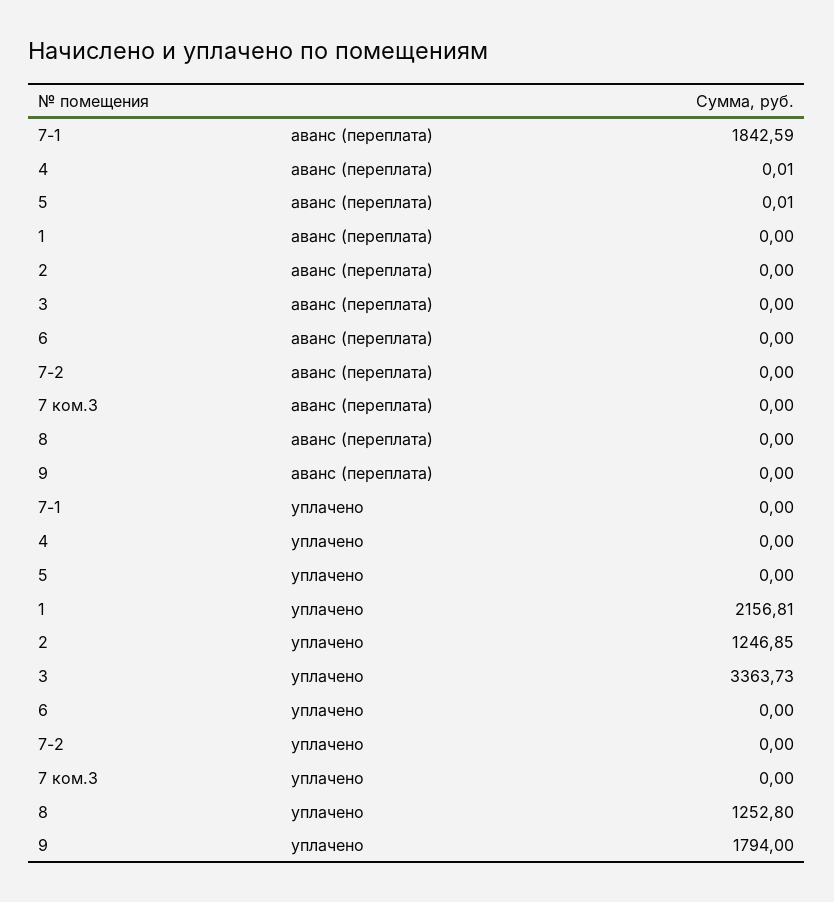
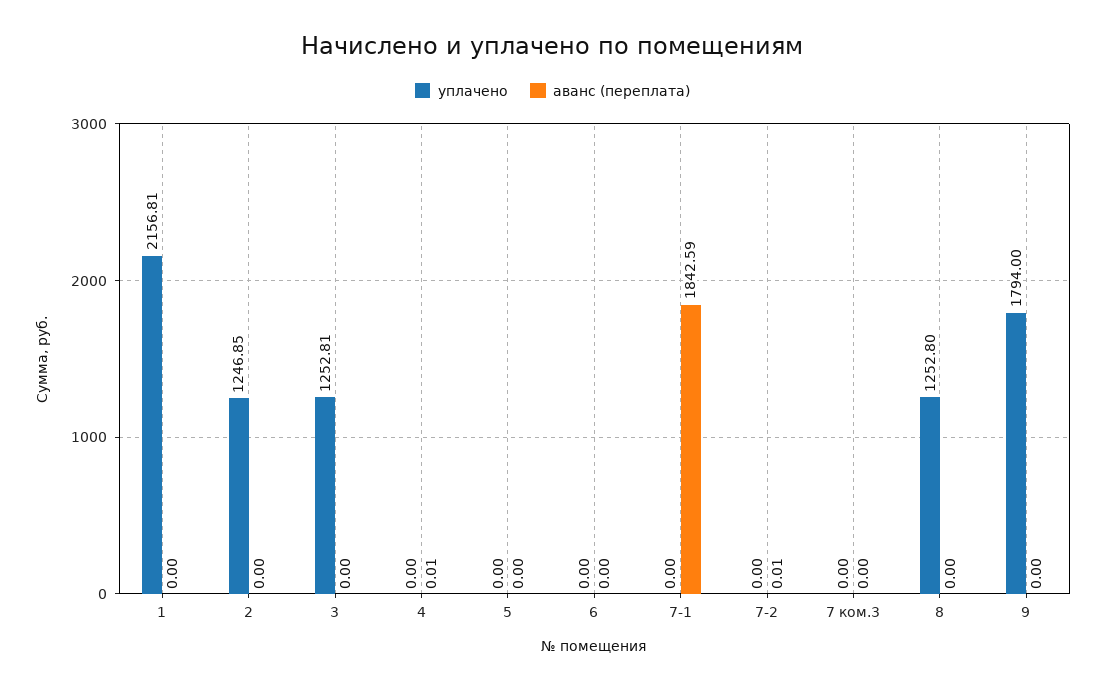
аванс (переплата), 5: 0.01 -> 0
аванс (переплата), 7-2: 0 -> 0.01
уплачено, 3: 3363.73 -> 1252.81

